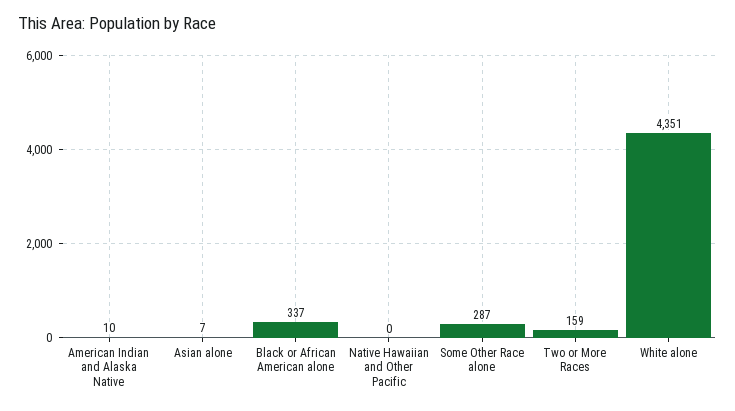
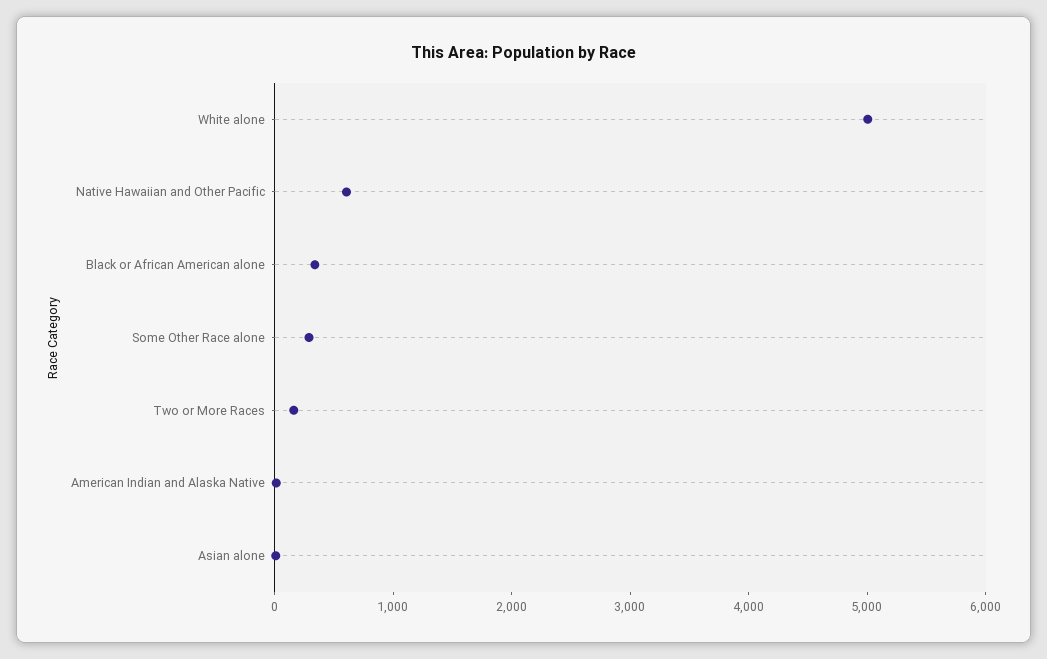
Native Hawaiian and Other Pacific: 0 -> 600
White alone: 4351 -> 5000

